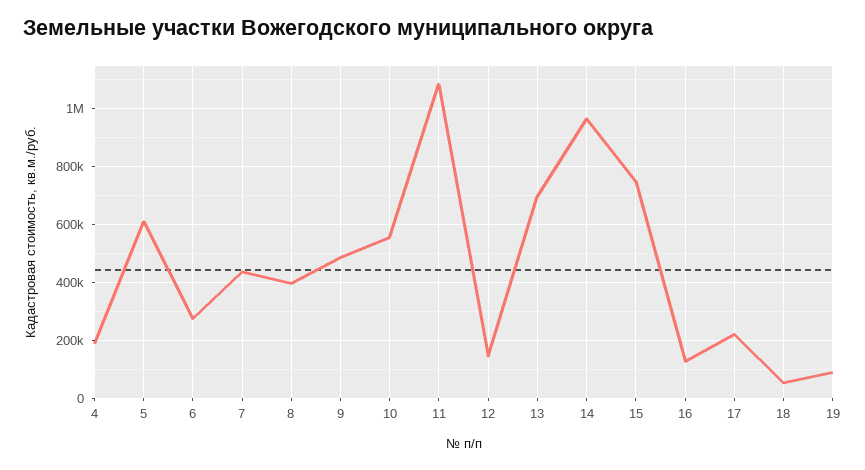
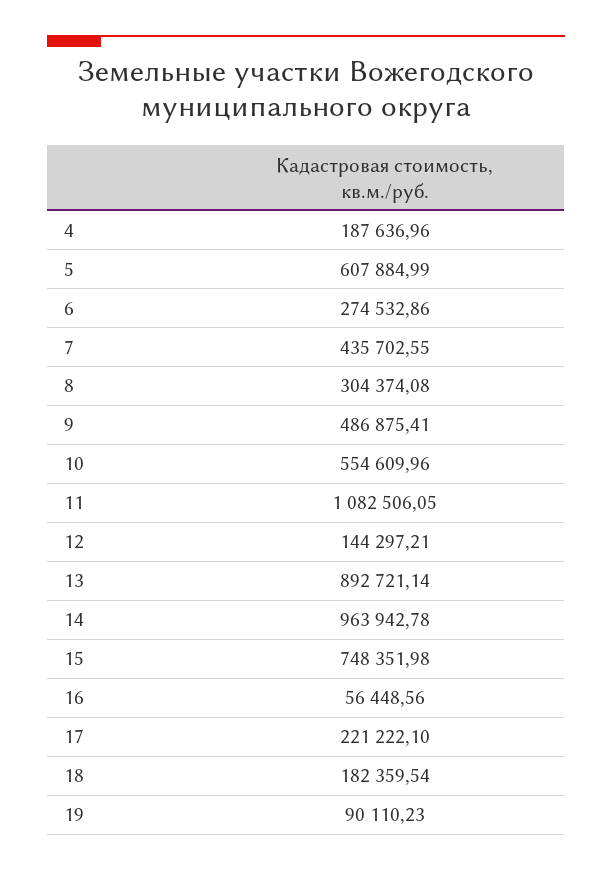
8: 400000 -> 304374.08
13: 700000 -> 892721.14
16: 125000 -> 56448.56
18: 50000 -> 182359.54

